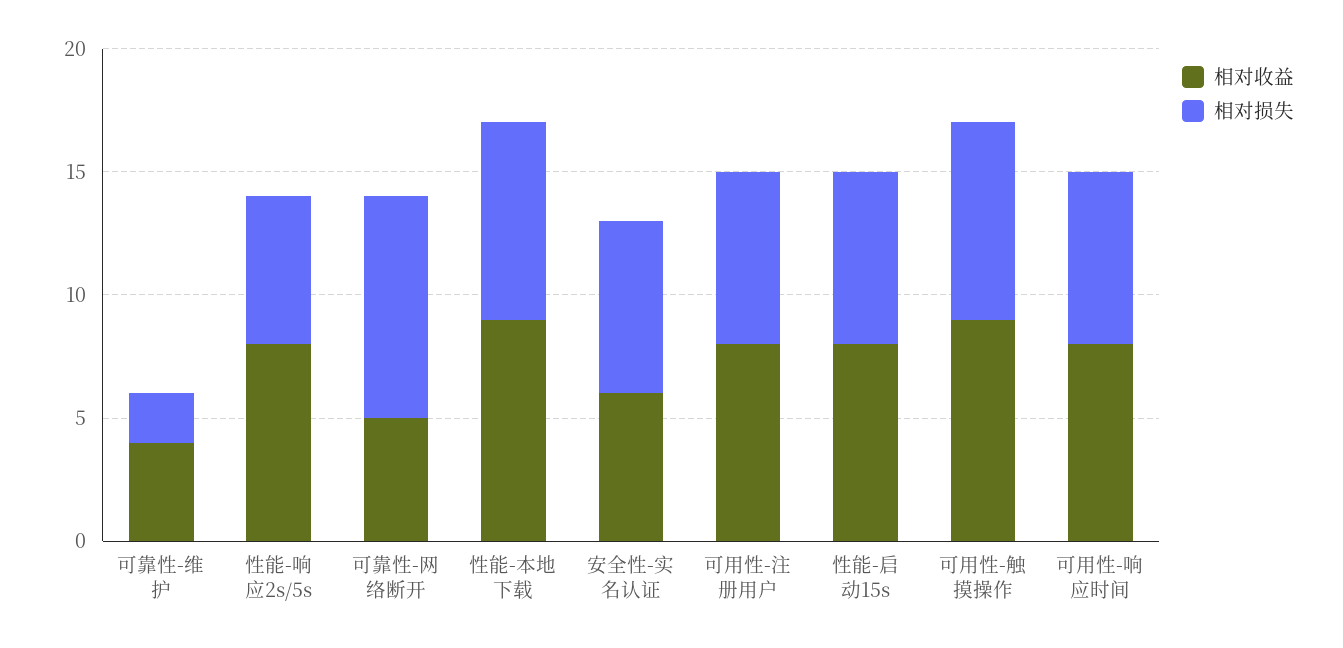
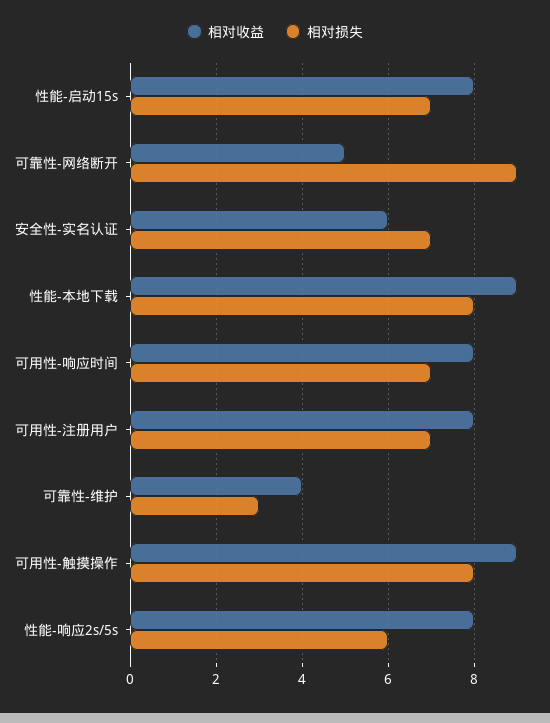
相对损失, 可靠性-维护: 2 -> 3

